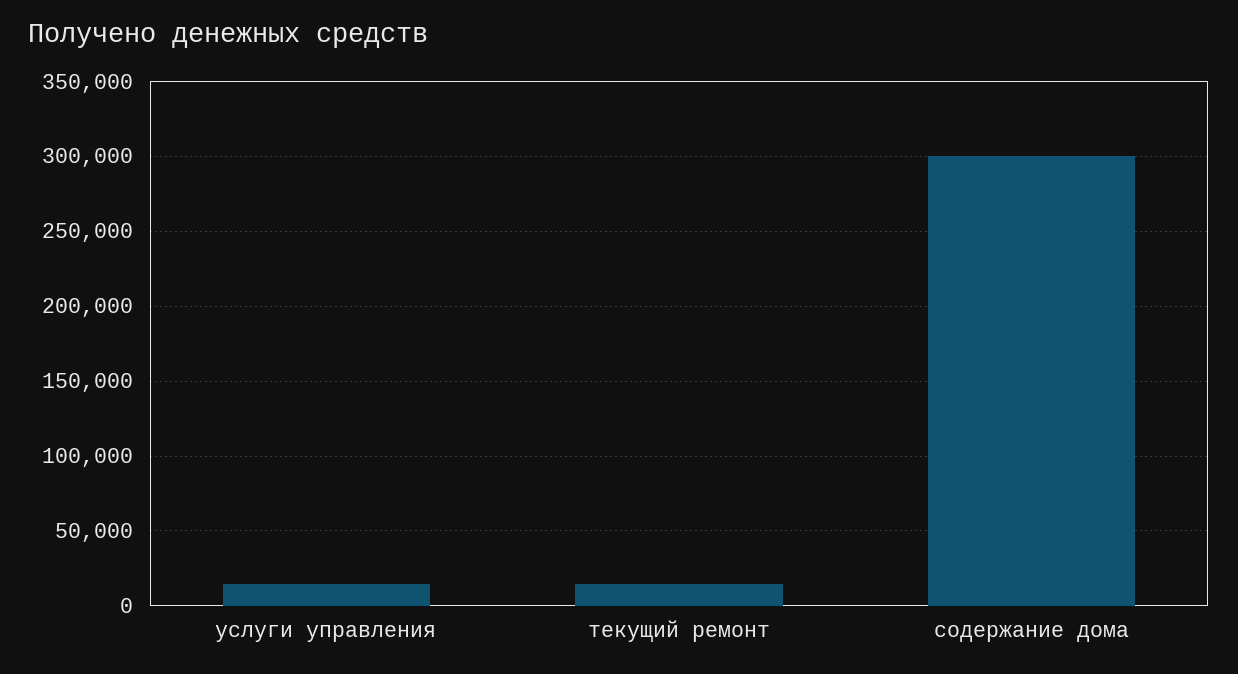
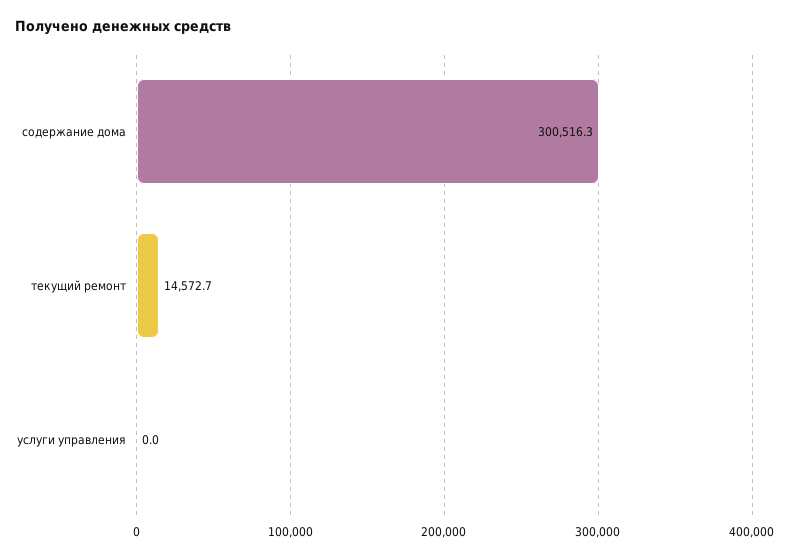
услуги управления: 15000 -> 0

